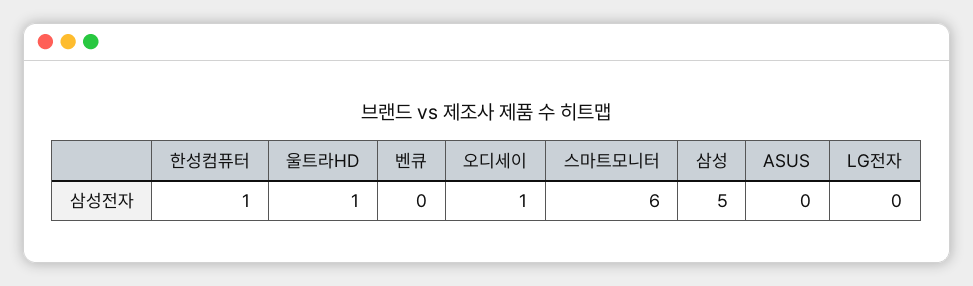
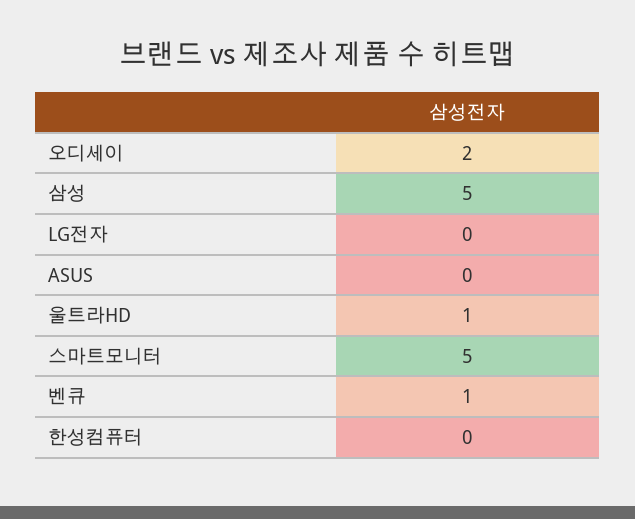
한성컴퓨터: 1 -> 0
벤큐: 0 -> 1
오디세이: 1 -> 2
스마트모니터: 6 -> 5

